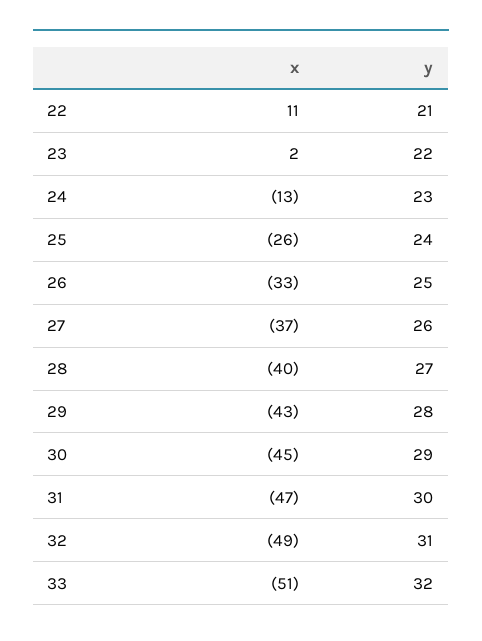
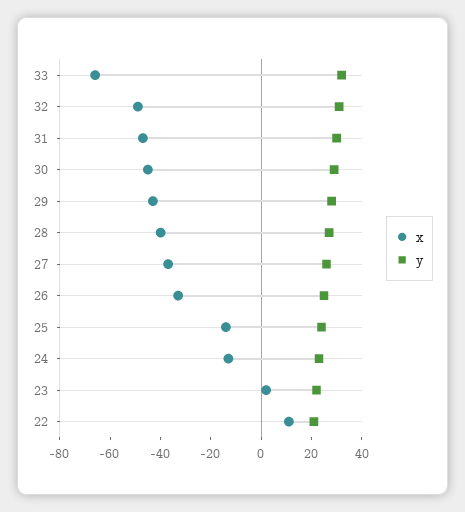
x, 25: -26 -> -15
x, 33: -51 -> -65

